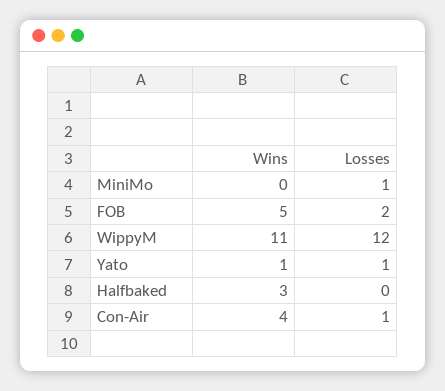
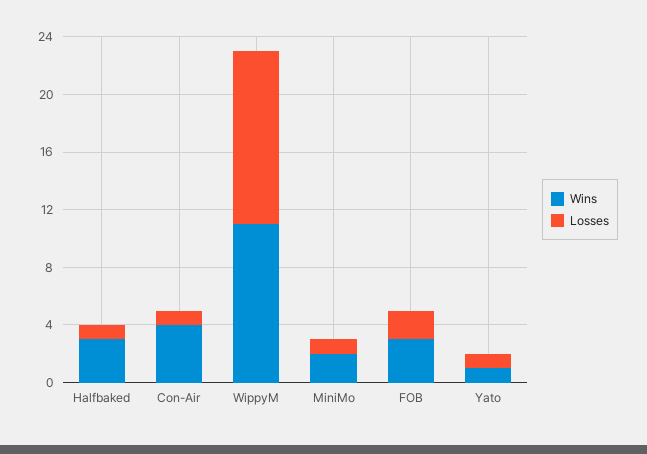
Wins, MiniMo: 0 -> 2
Wins, FOB: 5 -> 3
Losses, Halfbaked: 0 -> 1

